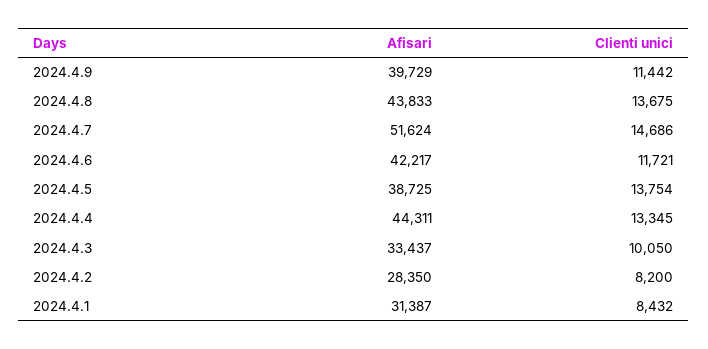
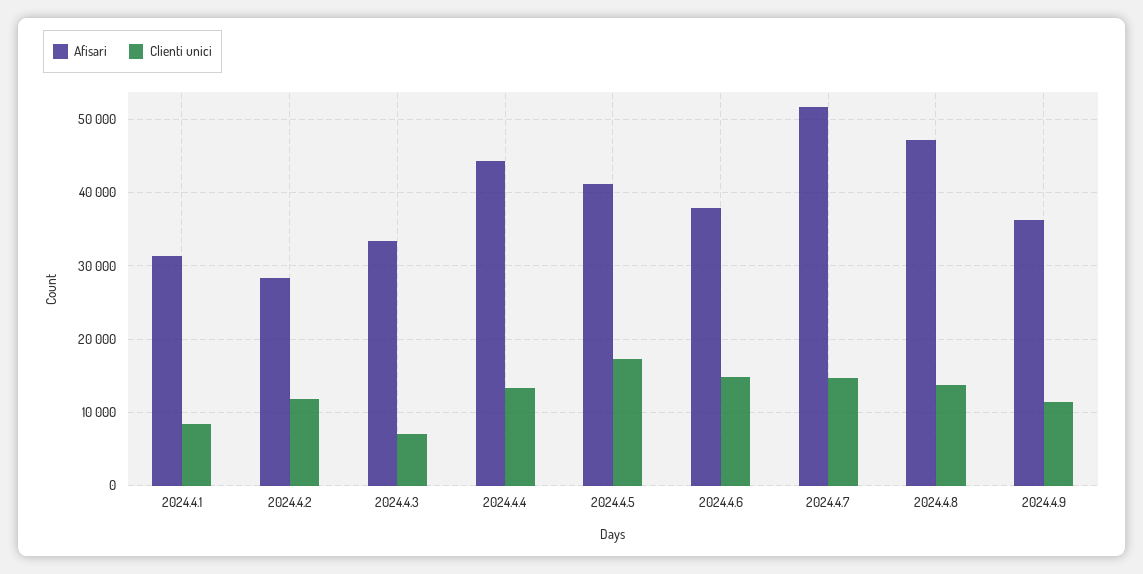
Afisari, 2024.4.9: 39729 -> 36000
Afisari, 2024.4.8: 43833 -> 47000
Afisari, 2024.4.6: 42217 -> 38000
Clienti unici, 2024.4.6: 11721 -> 15000
Afisari, 2024.4.5: 38725 -> 41000
Clienti unici, 2024.4.5: 13754 -> 17000
Clienti unici, 2024.4.3: 10050 -> 7000
Clienti unici, 2024.4.2: 8200 -> 12000

